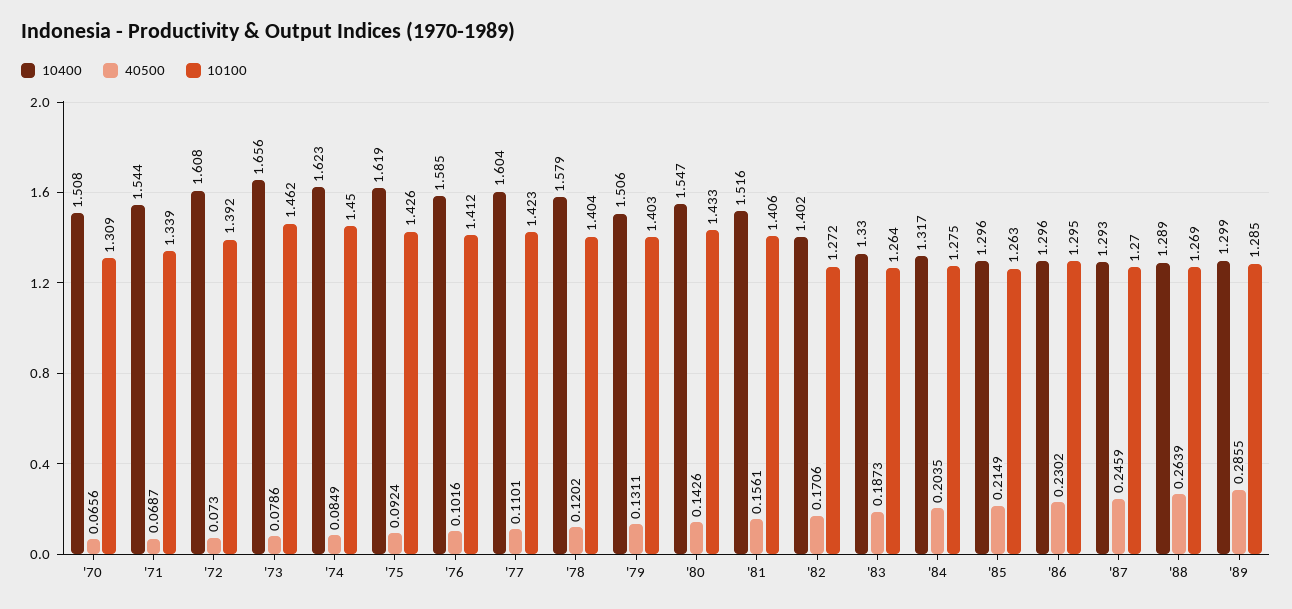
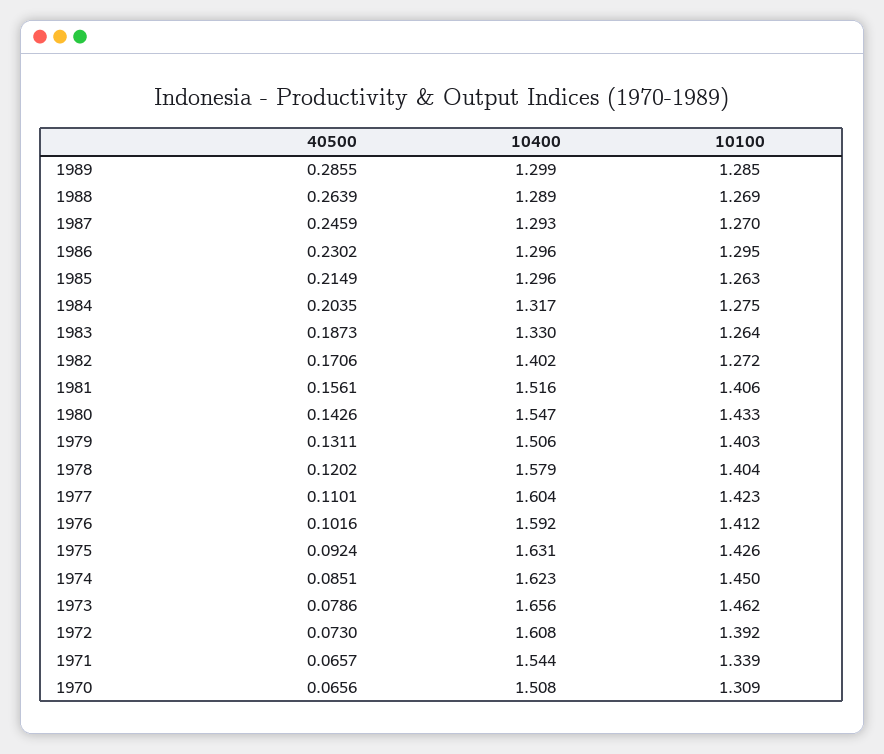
40500, '71: 0.0687 -> 0.0657
40500, '74: 0.0849 -> 0.0851
10400, '75: 1.619 -> 1.631
10400, '76: 1.585 -> 1.592

